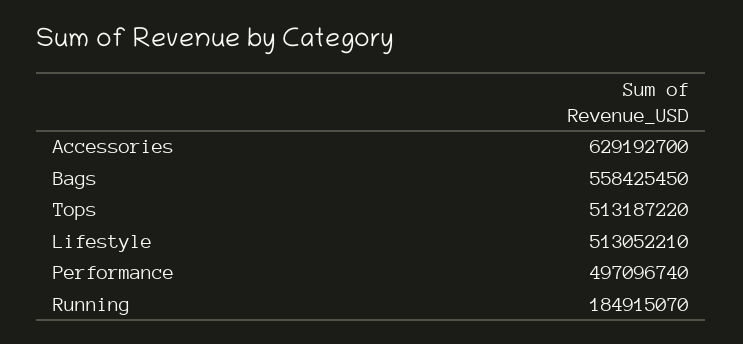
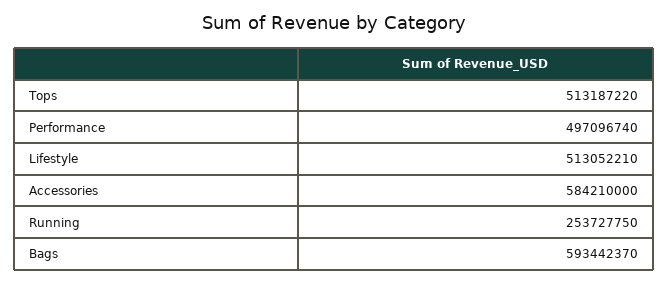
Accessories: 629192700 -> 584210000
Bags: 558425450 -> 593442370
Running: 184915070 -> 253727750

